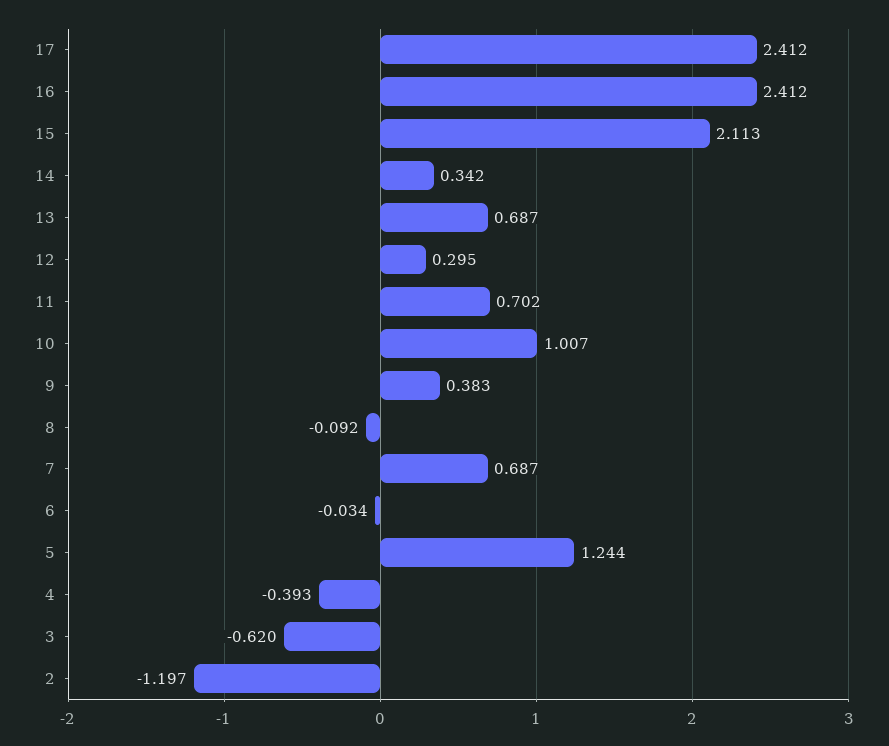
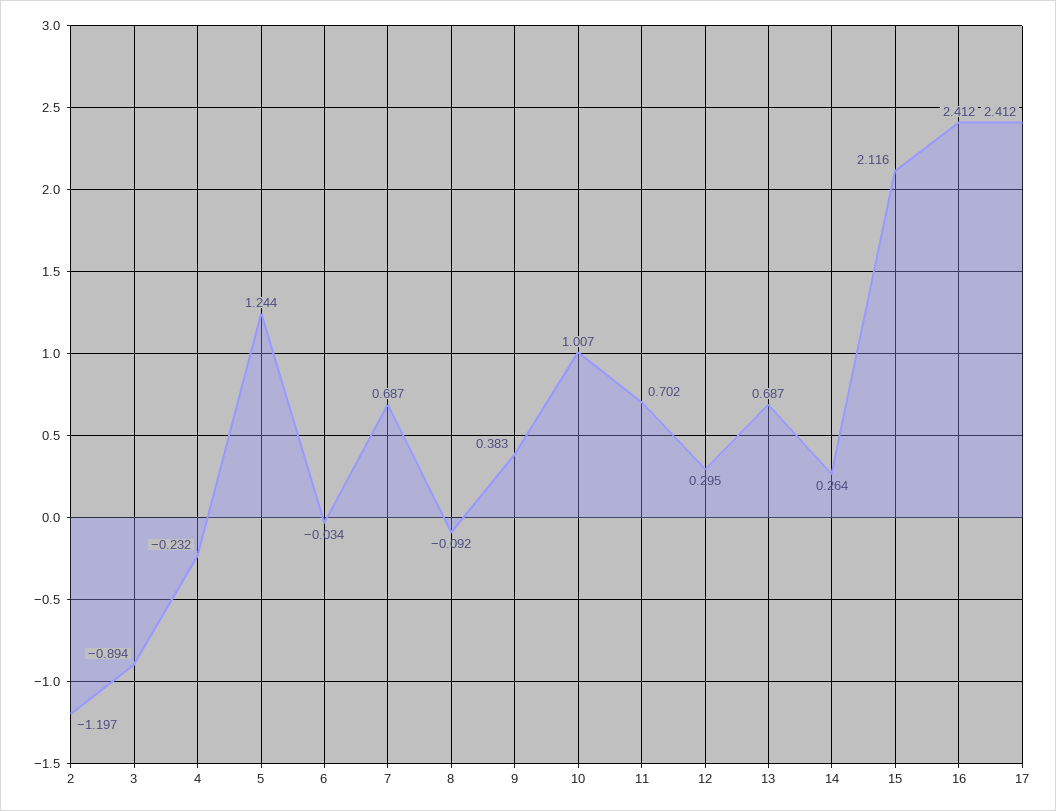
15: 2.113 -> 2.116
14: 0.342 -> 0.264
4: -0.393 -> -0.232
3: -0.62 -> -0.894

